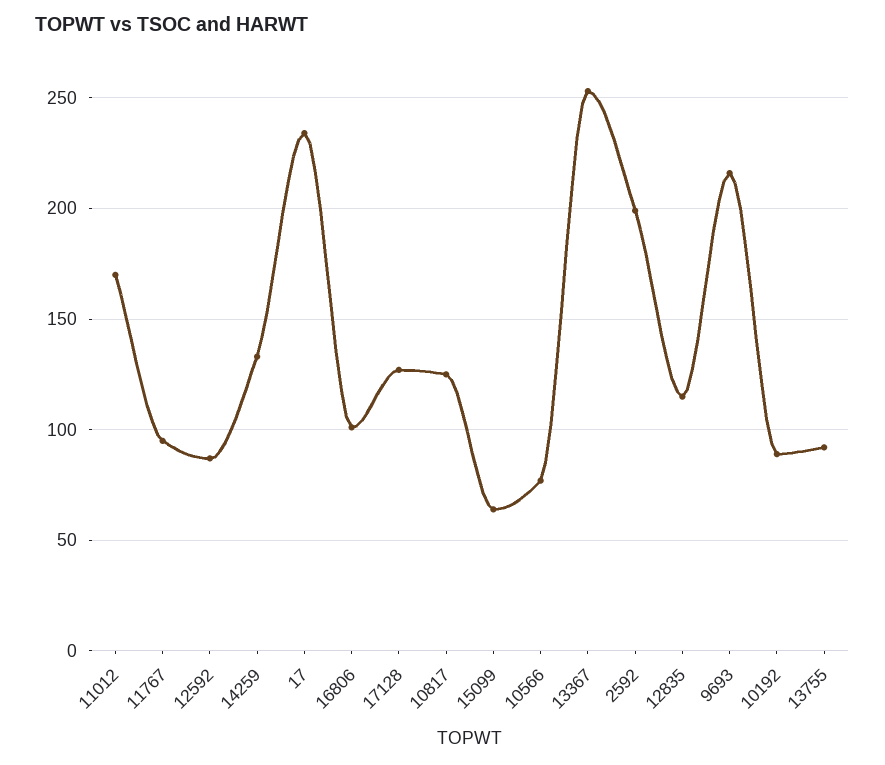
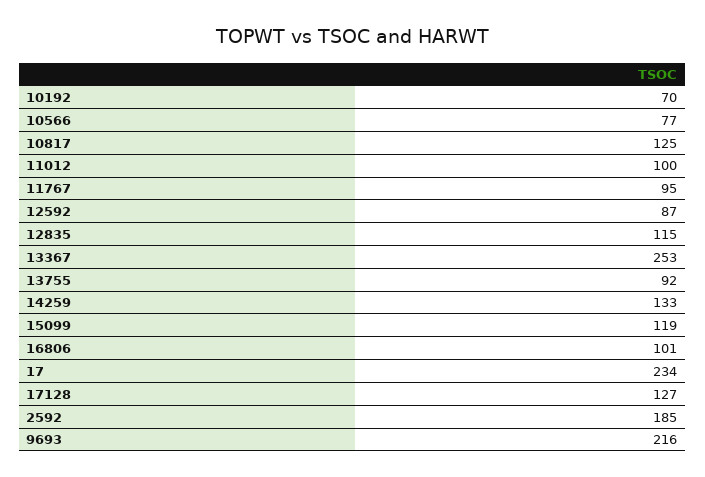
11012: 170 -> 100
15099: 65 -> 119
2592: 200 -> 185
10192: 90 -> 70

